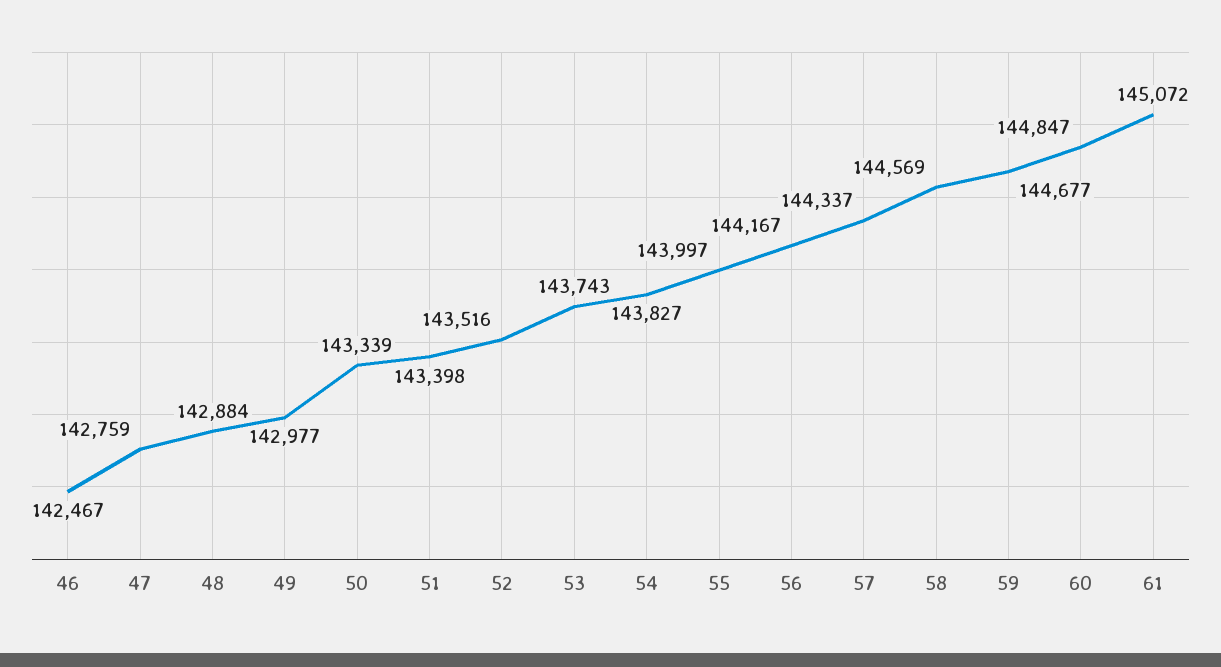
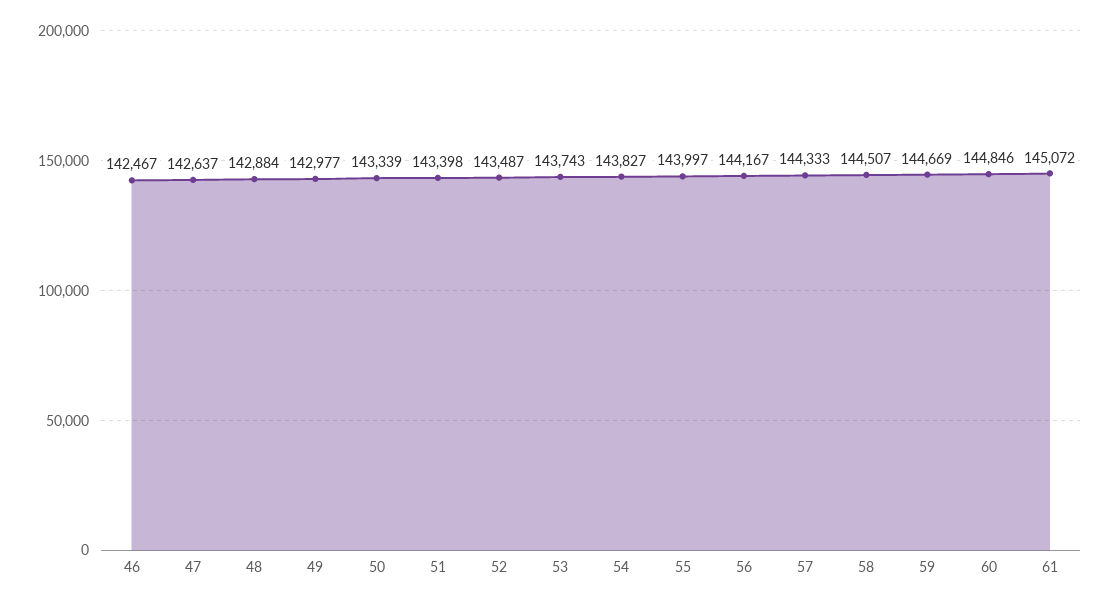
47: 142759 -> 142637
52: 143516 -> 143487
57: 144337 -> 144333
58: 144569 -> 144507
59: 144677 -> 144669
60: 144847 -> 144846

